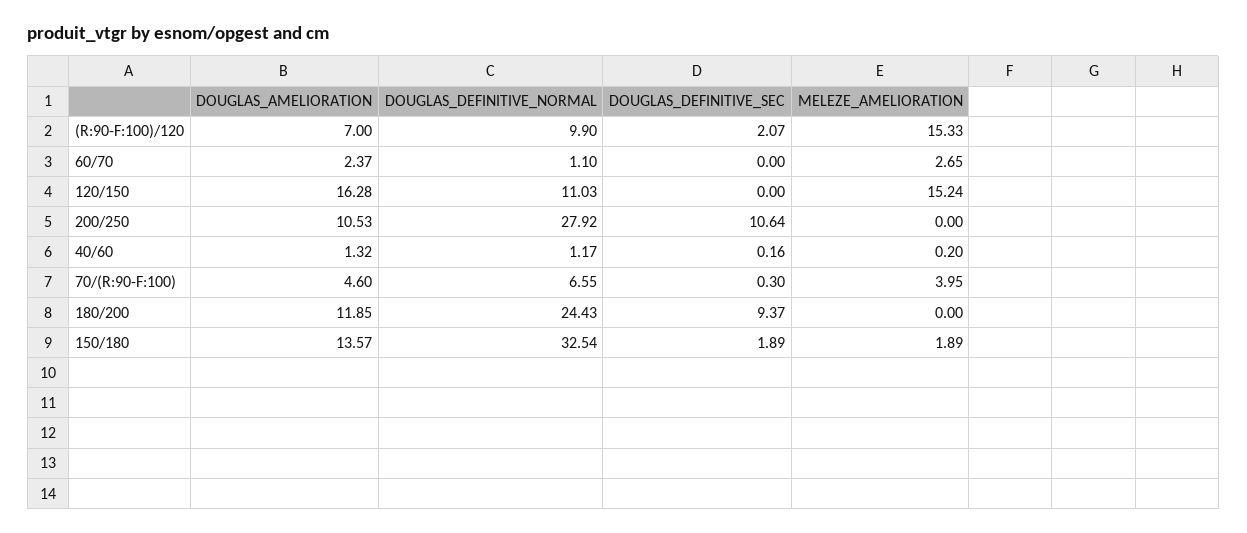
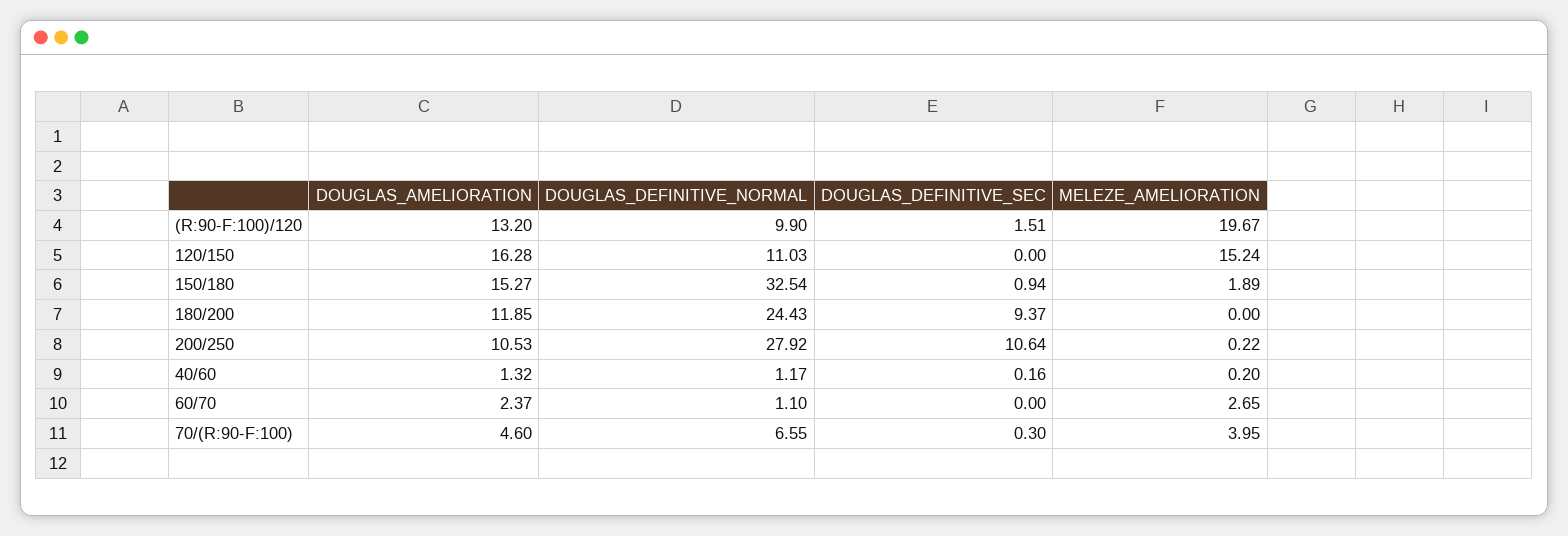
DOUGLAS_AMELIORATION, (R:90-F:100)/120: 7 -> 13.2
DOUGLAS_DEFINITIVE_SEC, (R:90-F:100)/120: 2.07 -> 1.51
MELEZE_AMELIORATION, (R:90-F:100)/120: 15.33 -> 19.67
MELEZE_AMELIORATION, 200/250: 0 -> 0.22
DOUGLAS_AMELIORATION, 150/180: 13.57 -> 15.27
DOUGLAS_DEFINITIVE_SEC, 150/180: 1.89 -> 0.94

